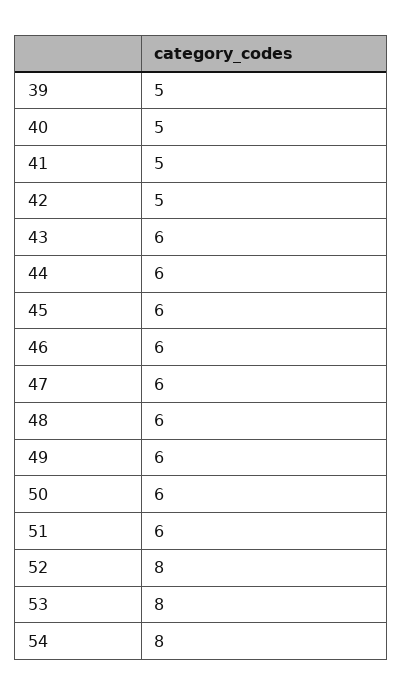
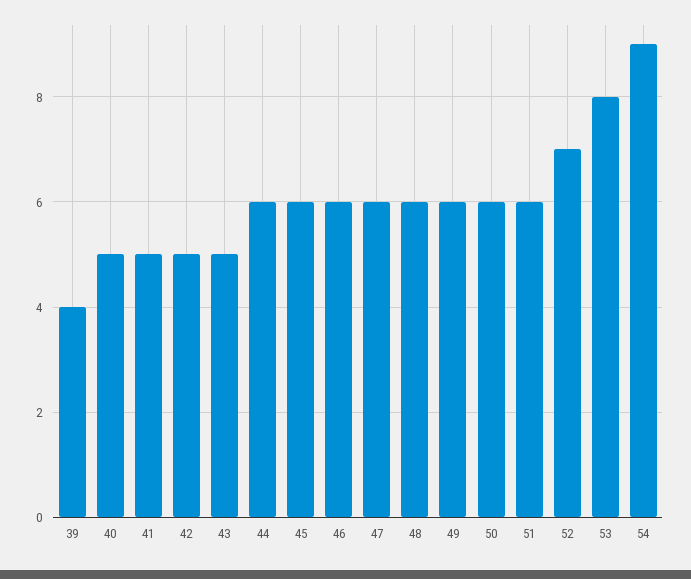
39: 5 -> 4
43: 6 -> 5
52: 8 -> 7
54: 8 -> 9

